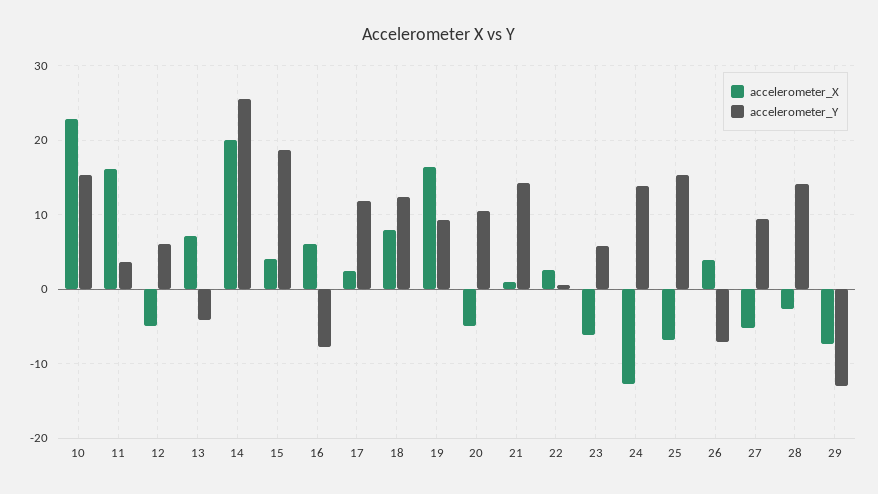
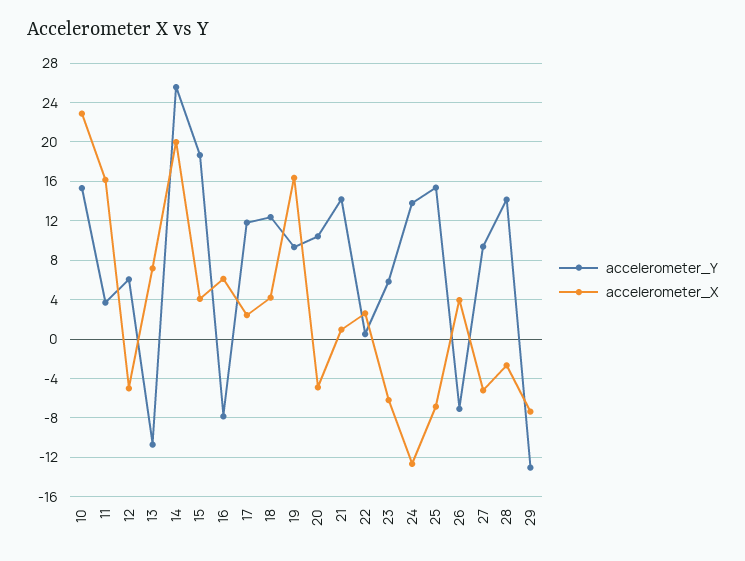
accelerometer_Y, 13: -4 -> -11
accelerometer_X, 18: 8 -> 4

